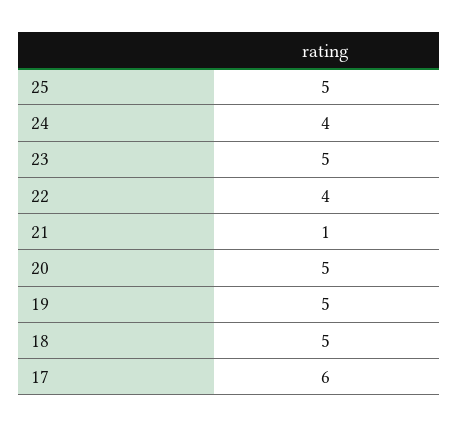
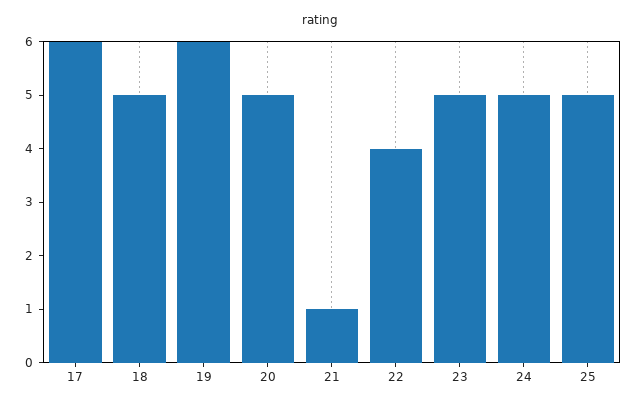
24: 4 -> 5
19: 5 -> 6

